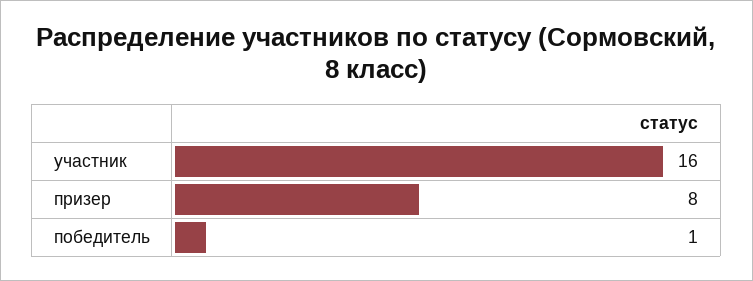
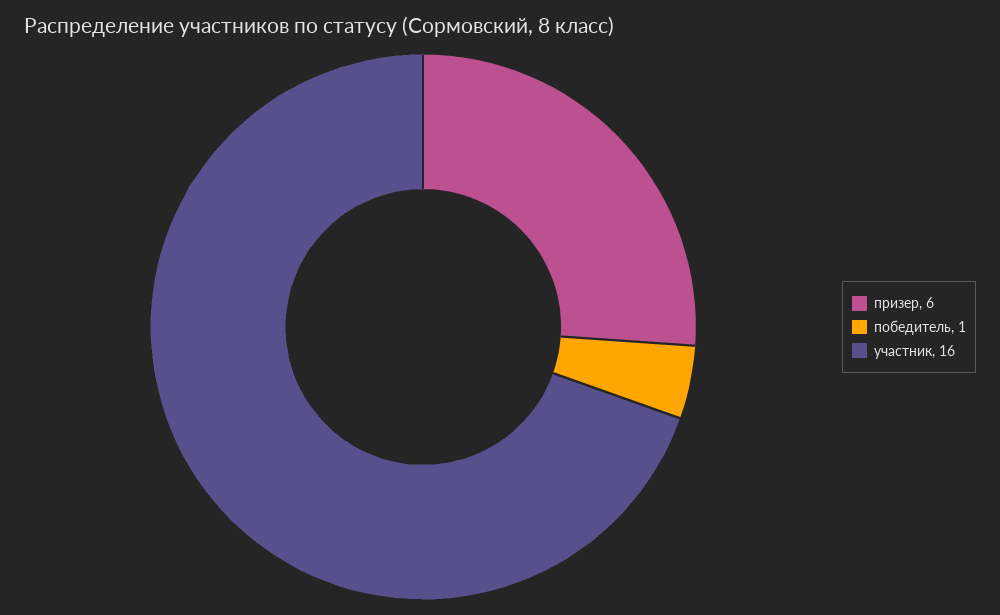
призер: 8 -> 6

